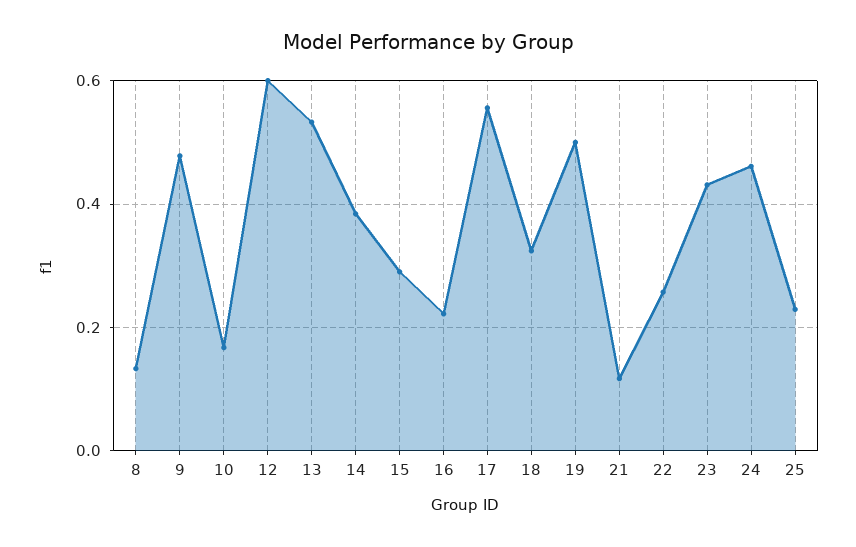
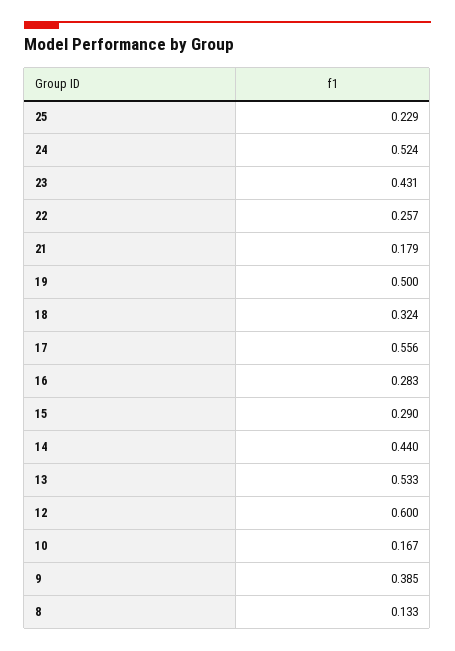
9: 0.48 -> 0.385
14: 0.38 -> 0.44
16: 0.22 -> 0.283
21: 0.12 -> 0.179
24: 0.46 -> 0.524

